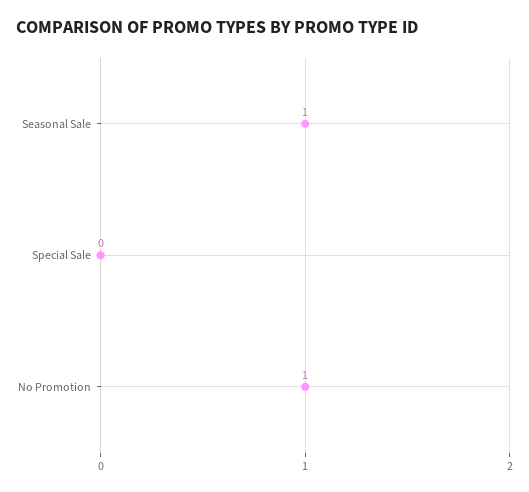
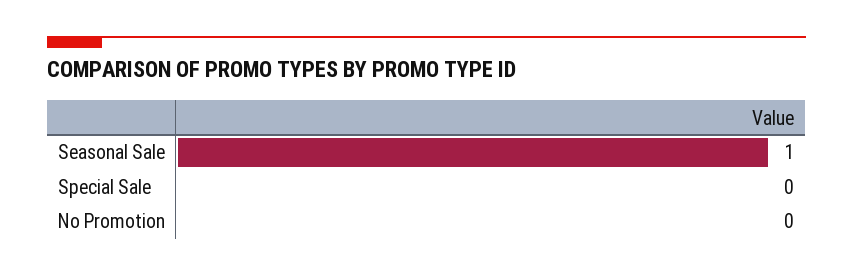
No Promotion: 1 -> 0

